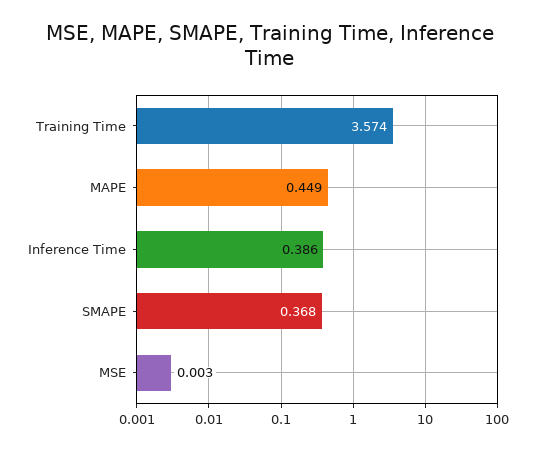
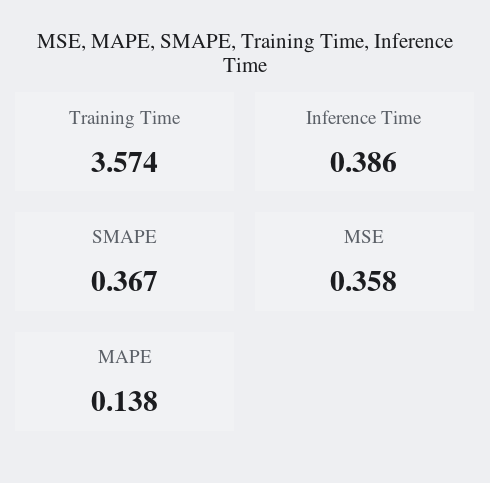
MAPE: 0.449 -> 0.138
SMAPE: 0.368 -> 0.367
MSE: 0.003 -> 0.358

